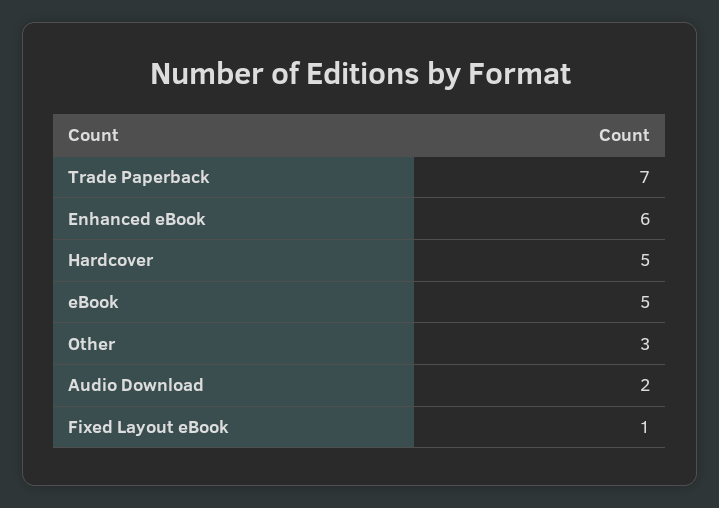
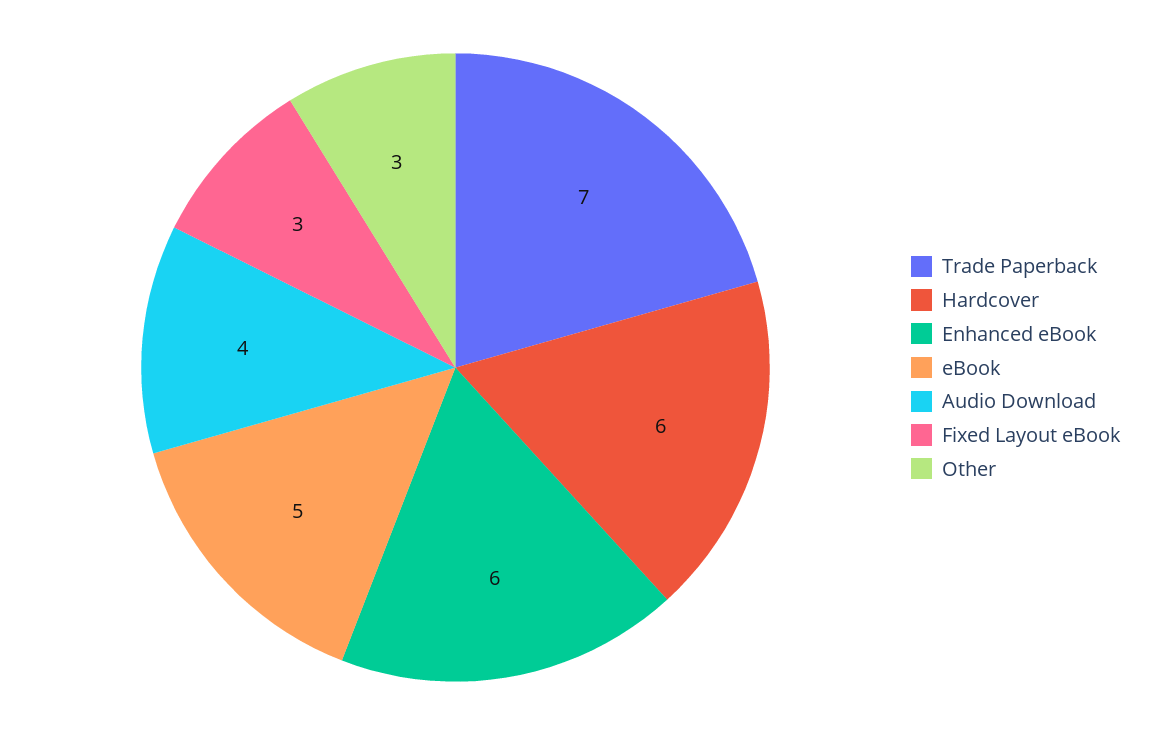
Hardcover: 5 -> 6
Audio Download: 2 -> 4
Fixed Layout eBook: 1 -> 3

